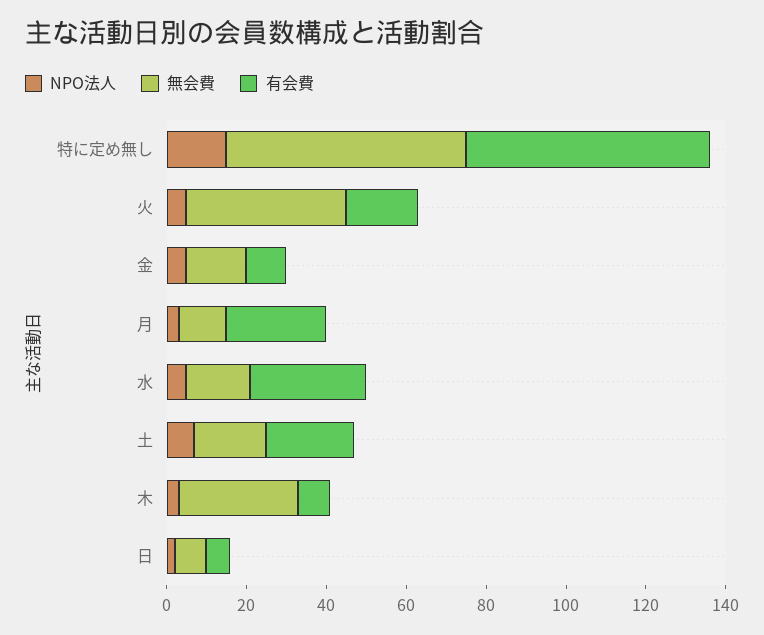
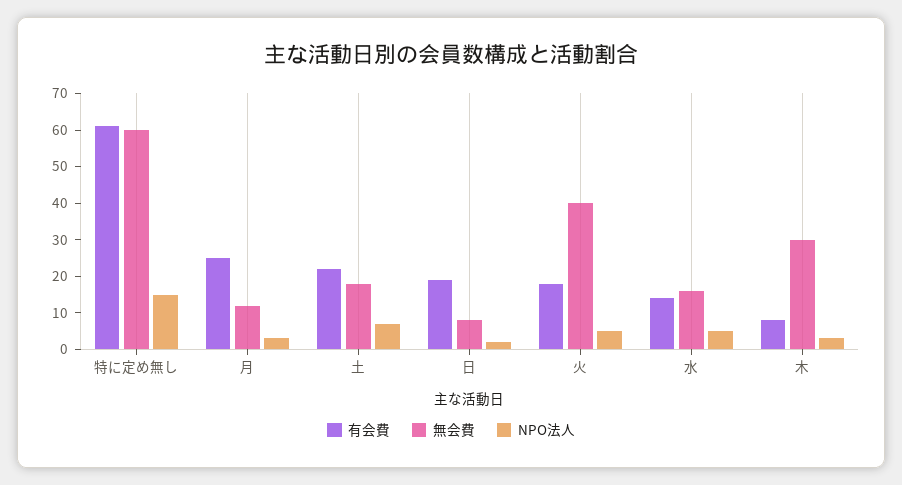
NPO法人, 金: 5 -> none
無会費, 金: 15 -> none
有会費, 金: 10 -> none
有会費, 水: 30 -> 15
有会費, 日: 5 -> 20

